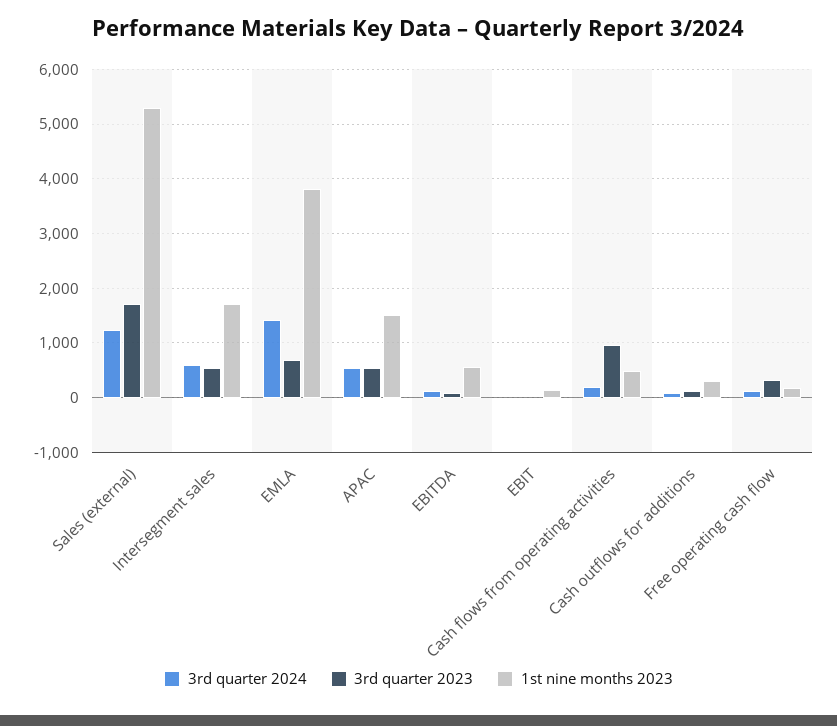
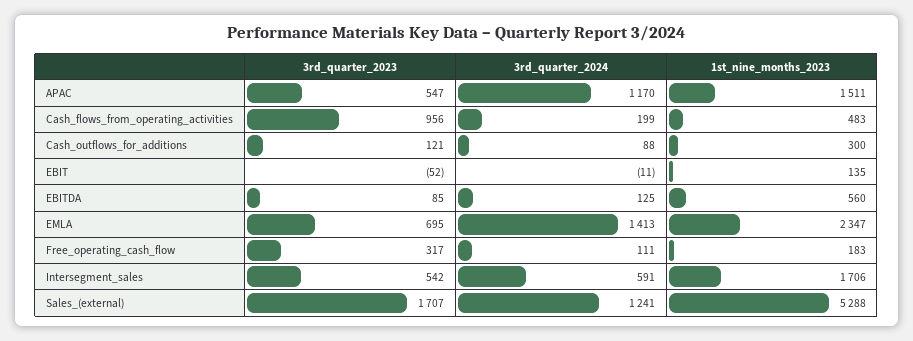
1st nine months 2023, EMLA: 3800 -> 2347
3rd quarter 2024, APAC: 600 -> 1170

